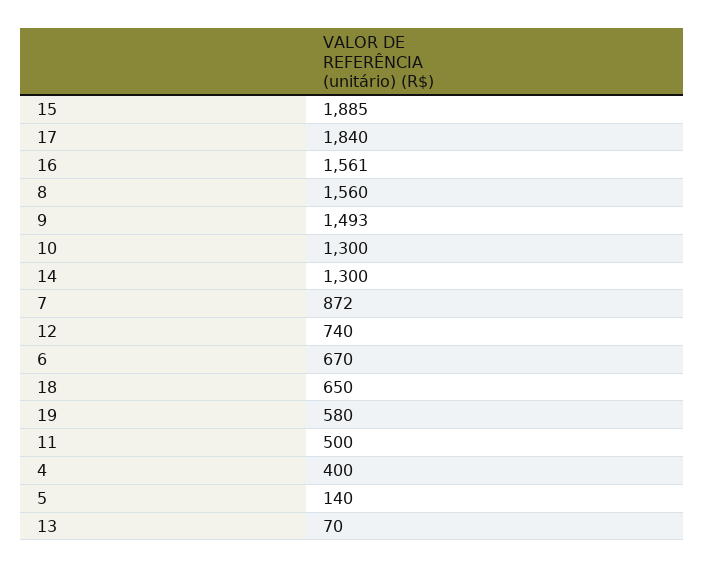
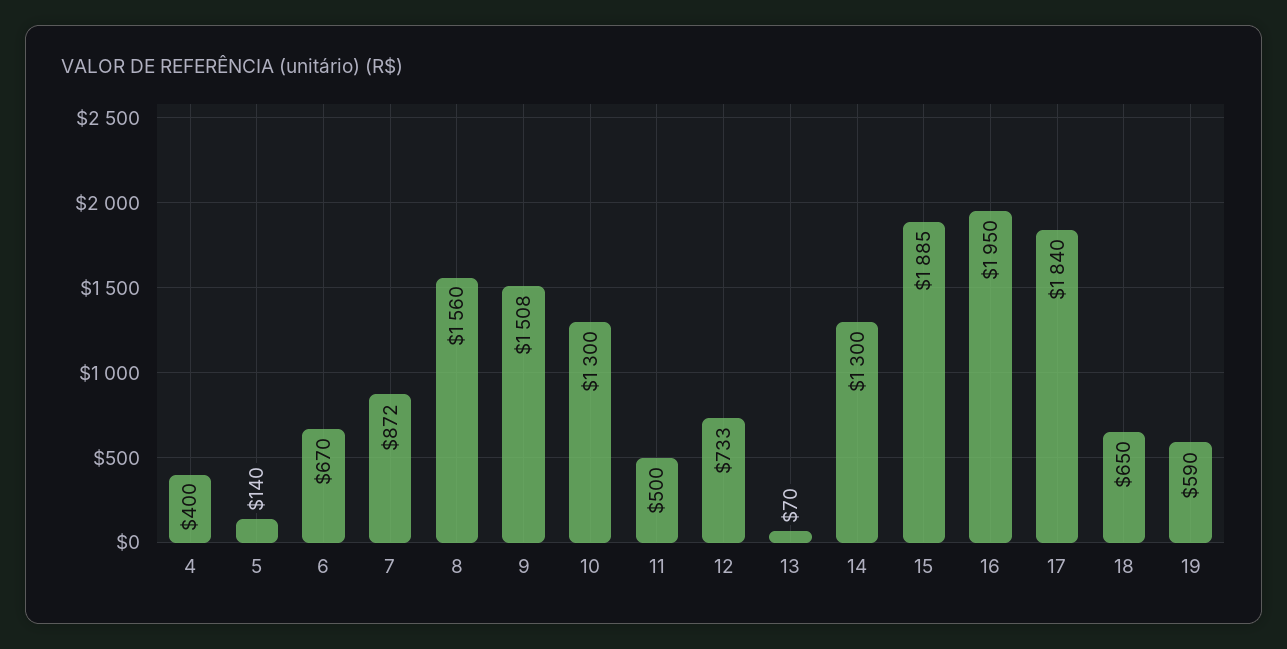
16: 1561 -> 1950
9: 1493 -> 1508
12: 740 -> 733
19: 580 -> 590

